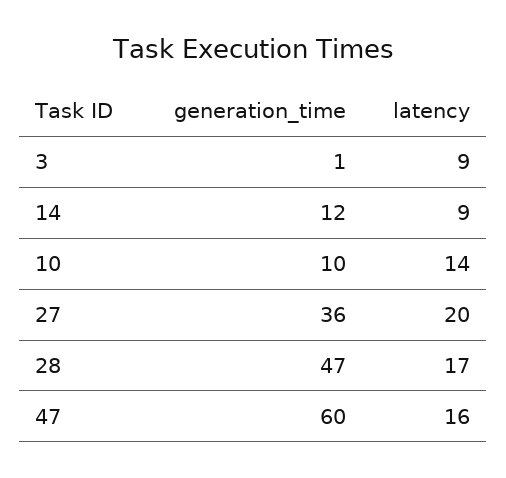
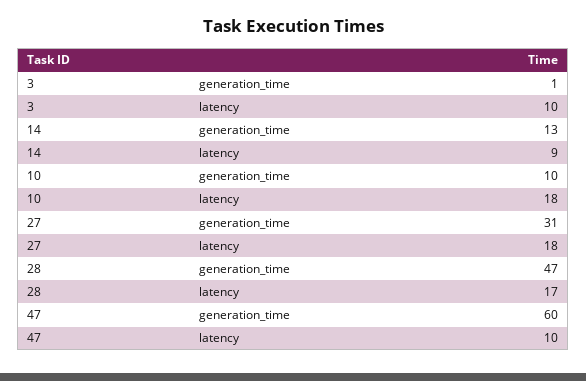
latency, 3: 9 -> 10
generation_time, 14: 12 -> 13
latency, 10: 14 -> 18
generation_time, 27: 36 -> 31
latency, 27: 20 -> 18
latency, 47: 16 -> 10

